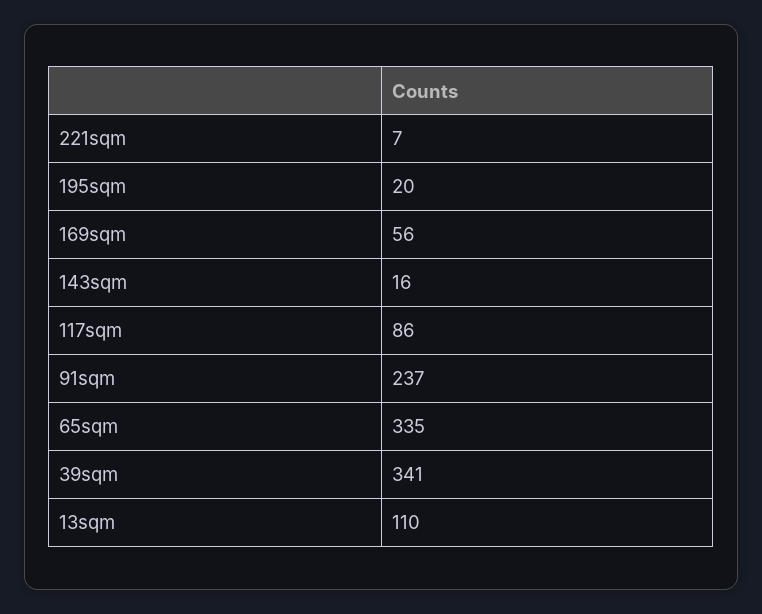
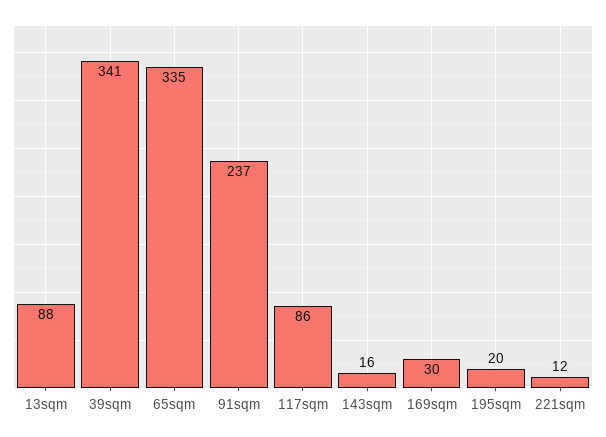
221sqm: 7 -> 12
169sqm: 56 -> 30
13sqm: 110 -> 88

